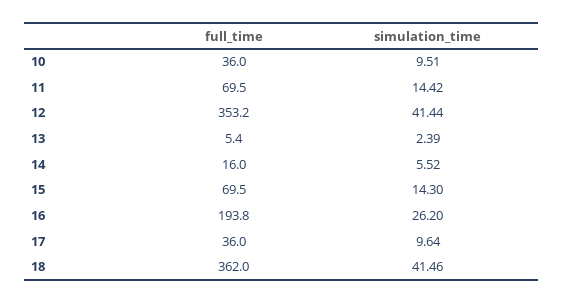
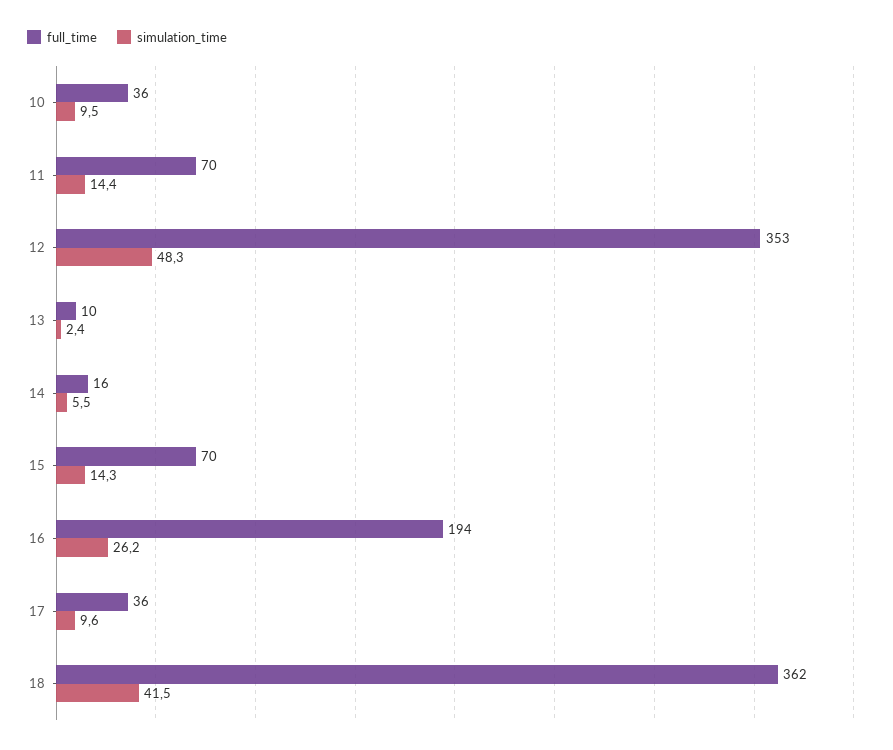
simulation_time, 12: 41.44 -> 48.3
full_time, 13: 5.4 -> 10

